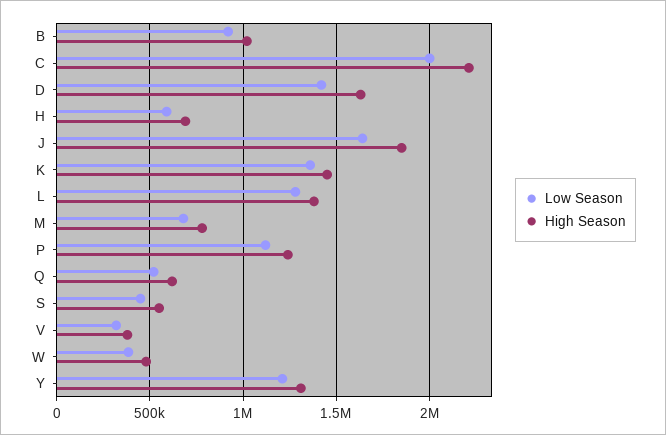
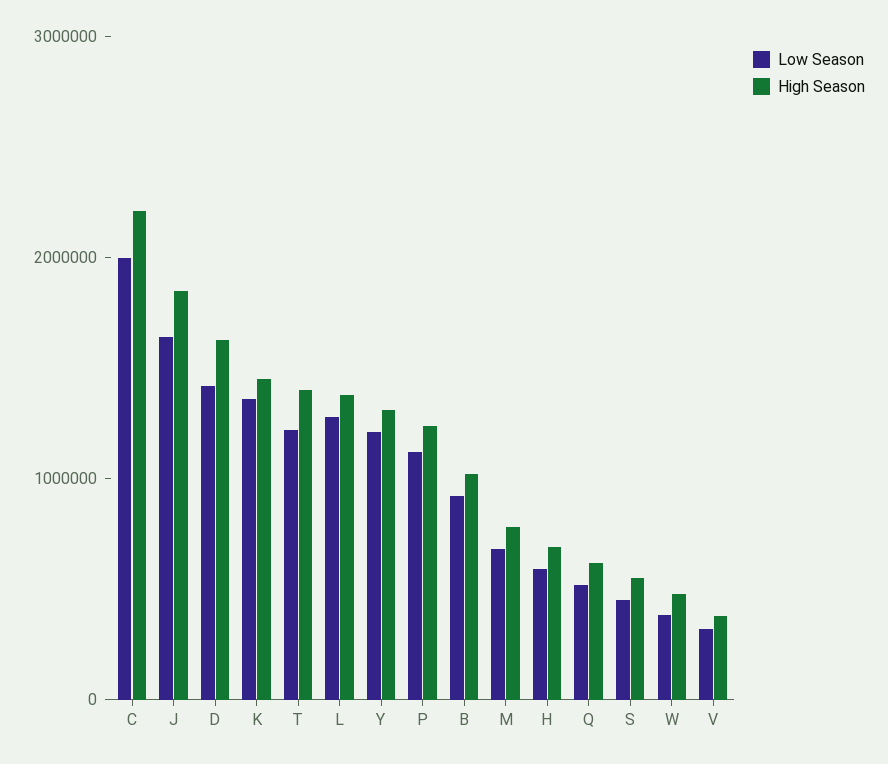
Low Season, T: none -> 1200000
High Season, T: none -> 1400000

